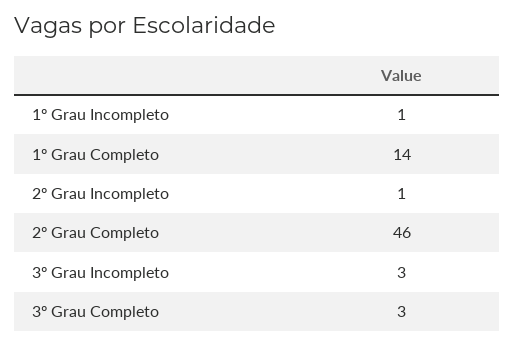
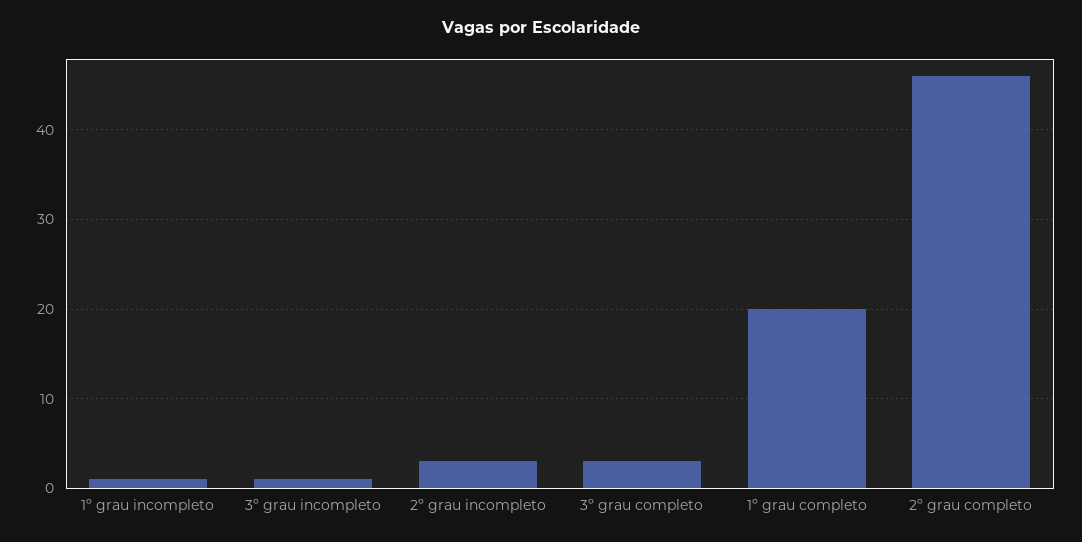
1º Grau Completo: 14 -> 20
2º Grau Incompleto: 1 -> 3
3º Grau Incompleto: 3 -> 1

